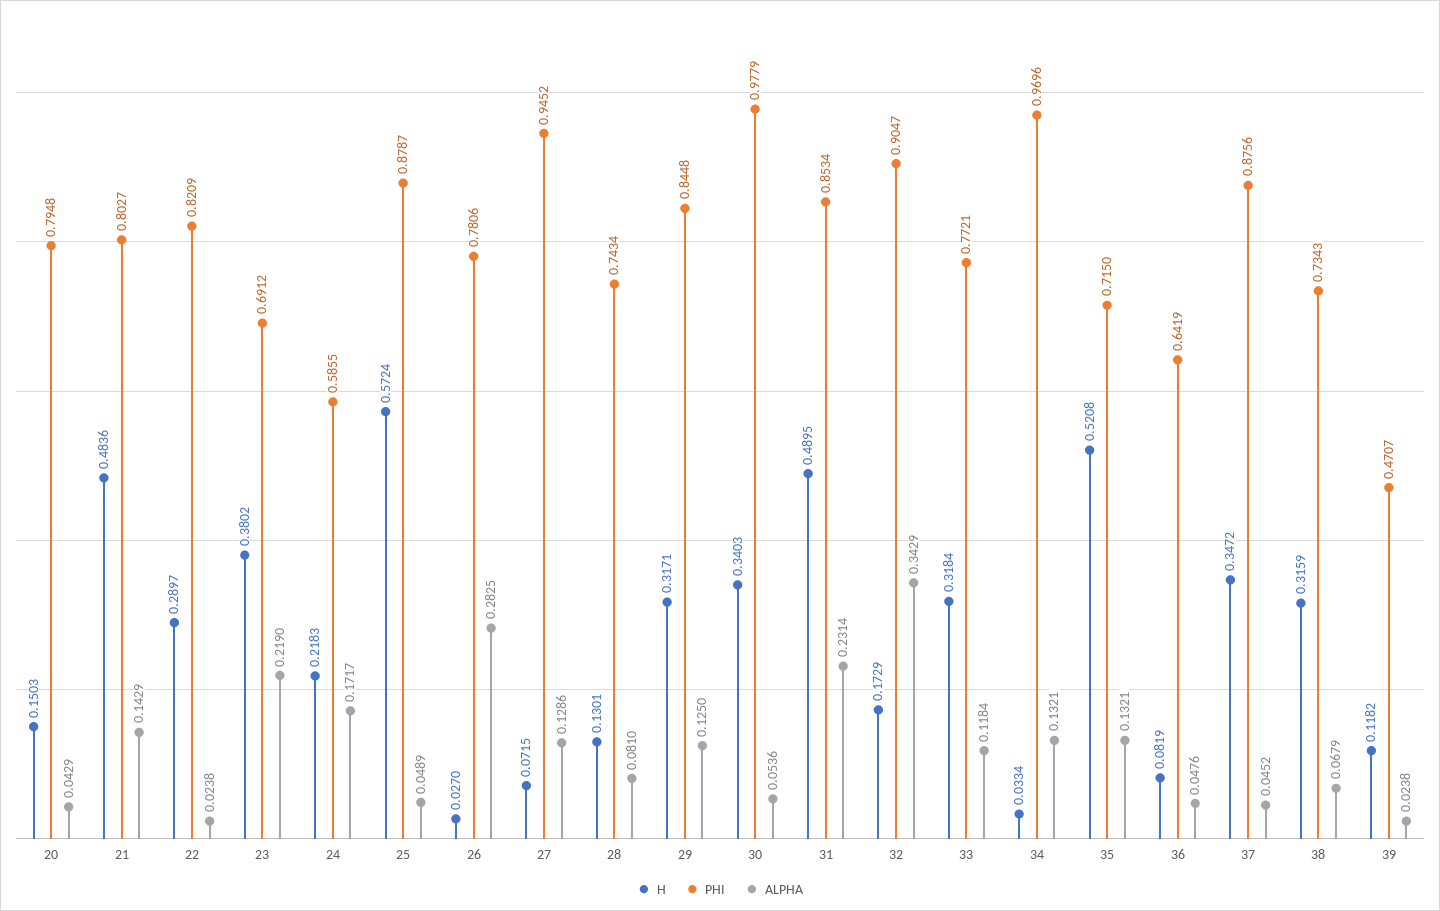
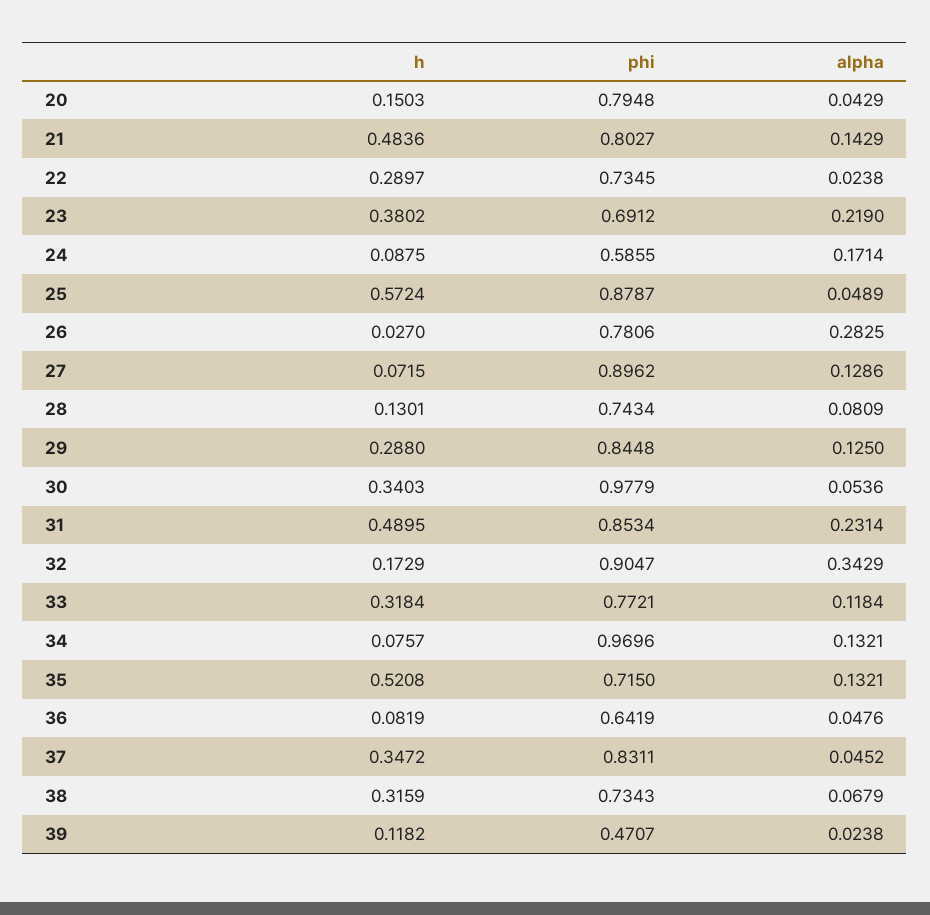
PHI, 22: 0.8209 -> 0.7345
H, 24: 0.2183 -> 0.0875
ALPHA, 24: 0.1717 -> 0.1714
PHI, 27: 0.9452 -> 0.8962
ALPHA, 28: 0.081 -> 0.0809
H, 29: 0.3171 -> 0.288
H, 34: 0.0334 -> 0.0757
PHI, 37: 0.8756 -> 0.8311

